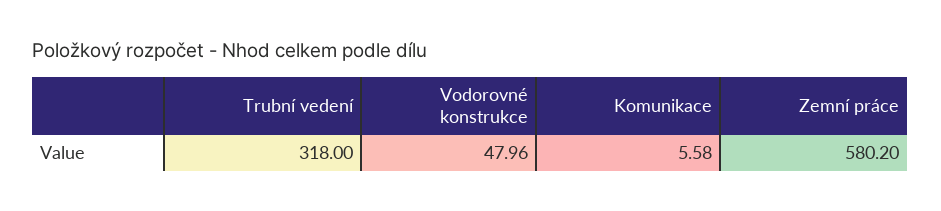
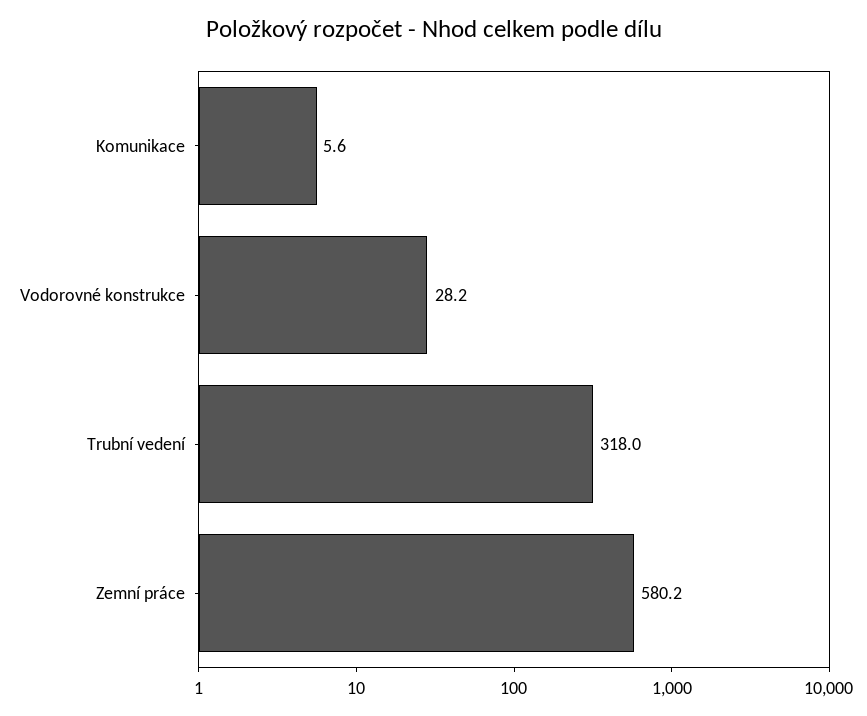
Vodorovné konstrukce: 47.96 -> 28.2

